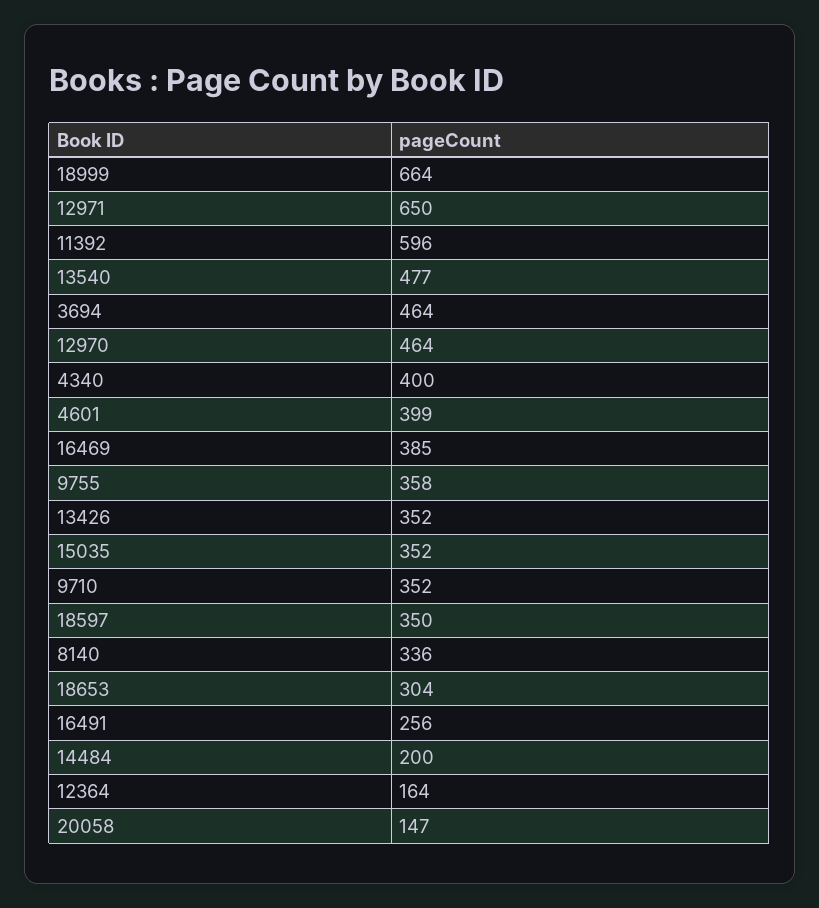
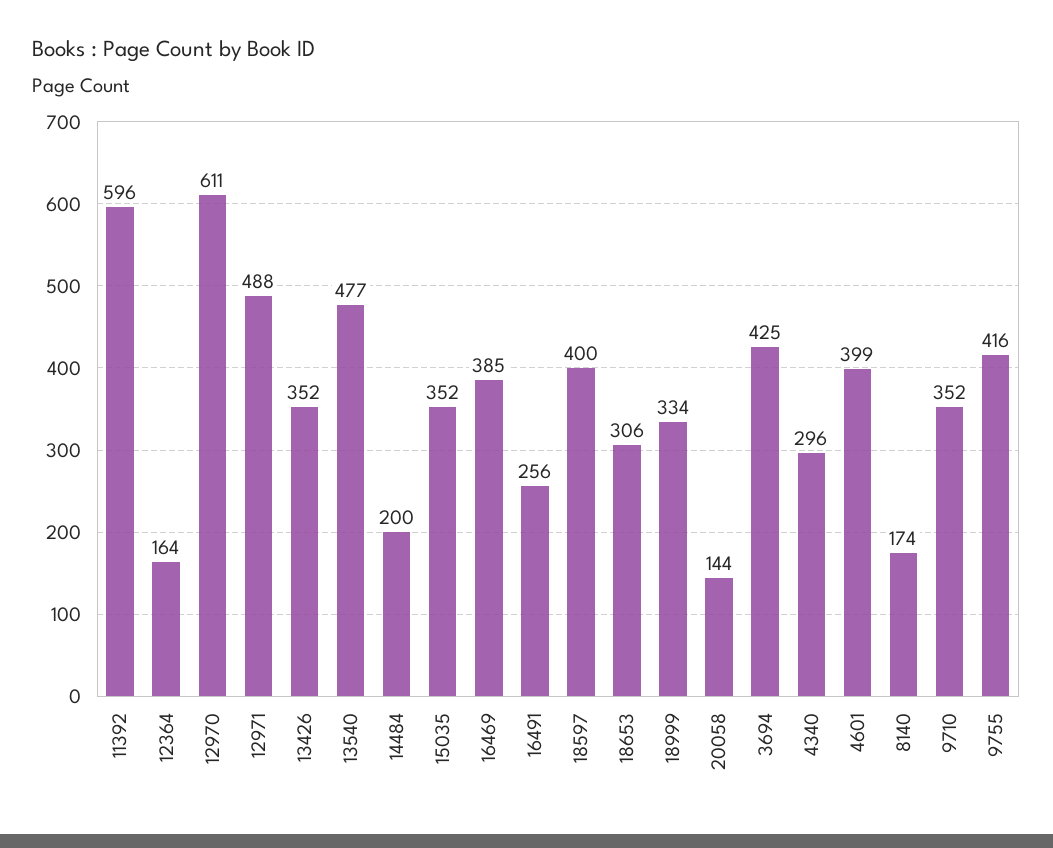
18999: 664 -> 334
12971: 650 -> 488
3694: 464 -> 425
12970: 464 -> 611
4340: 400 -> 296
9755: 358 -> 416
18597: 350 -> 400
8140: 336 -> 174
18653: 304 -> 306
20058: 147 -> 144

